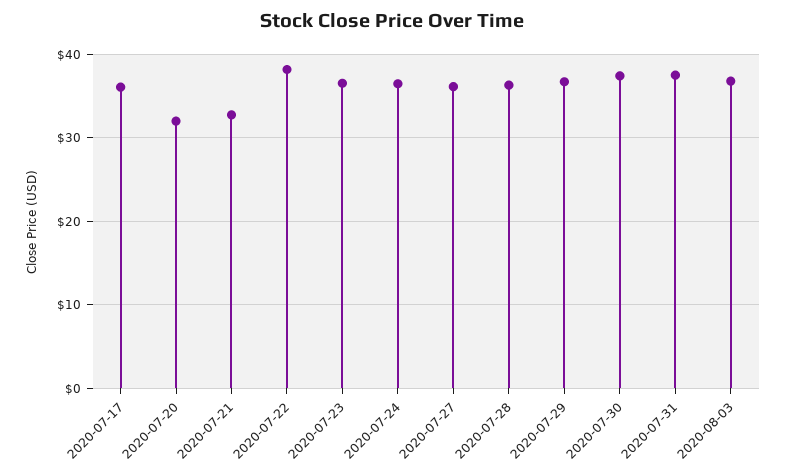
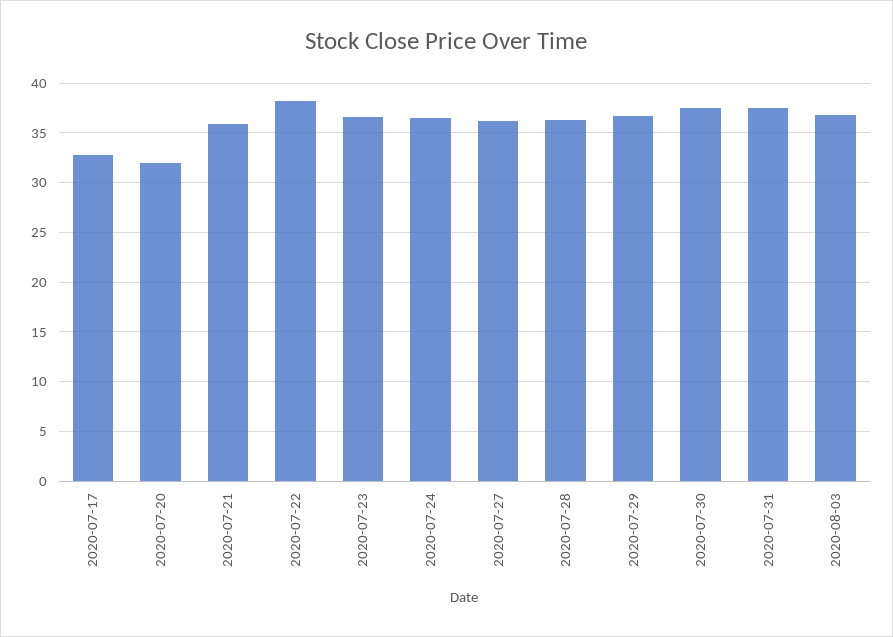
2020-07-17: 36 -> 33
2020-07-21: 33 -> 36

